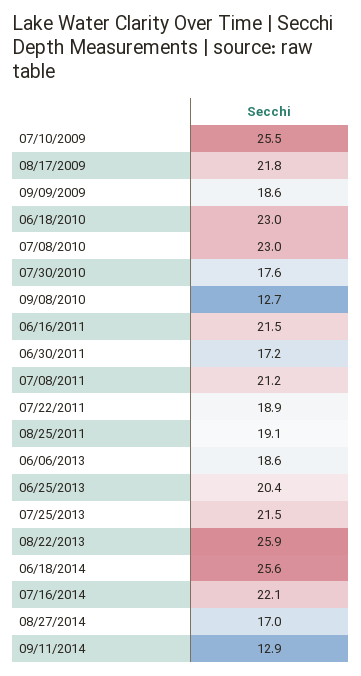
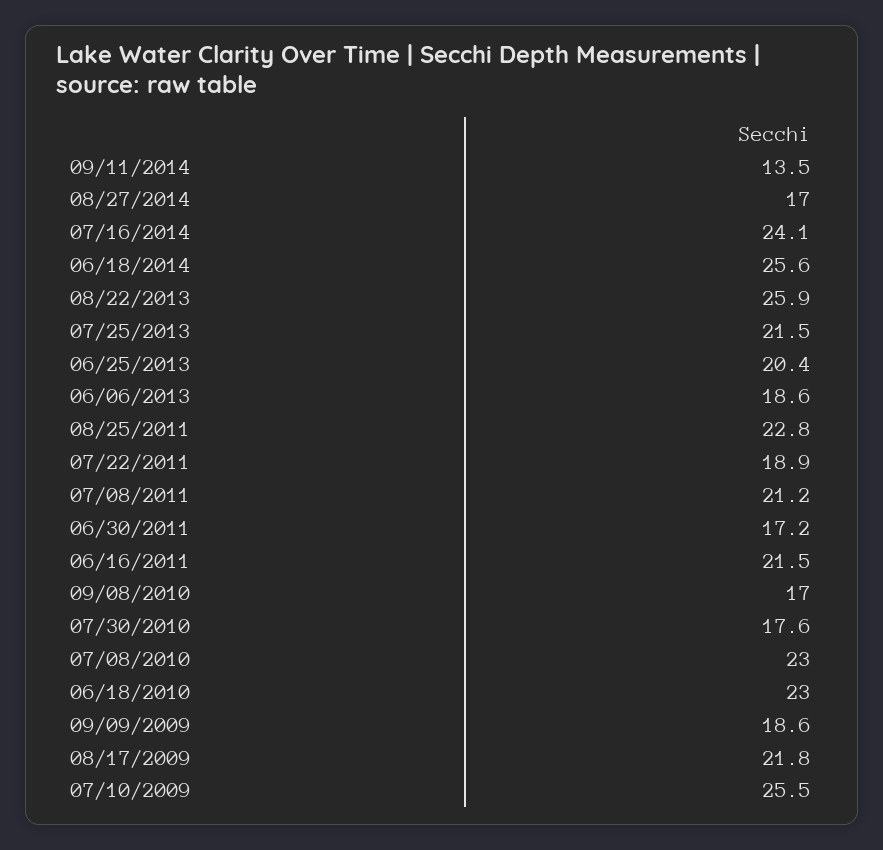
09/08/2010: 12.7 -> 17
08/25/2011: 19.1 -> 22.8
07/16/2014: 22.1 -> 24.1
09/11/2014: 12.9 -> 13.5

